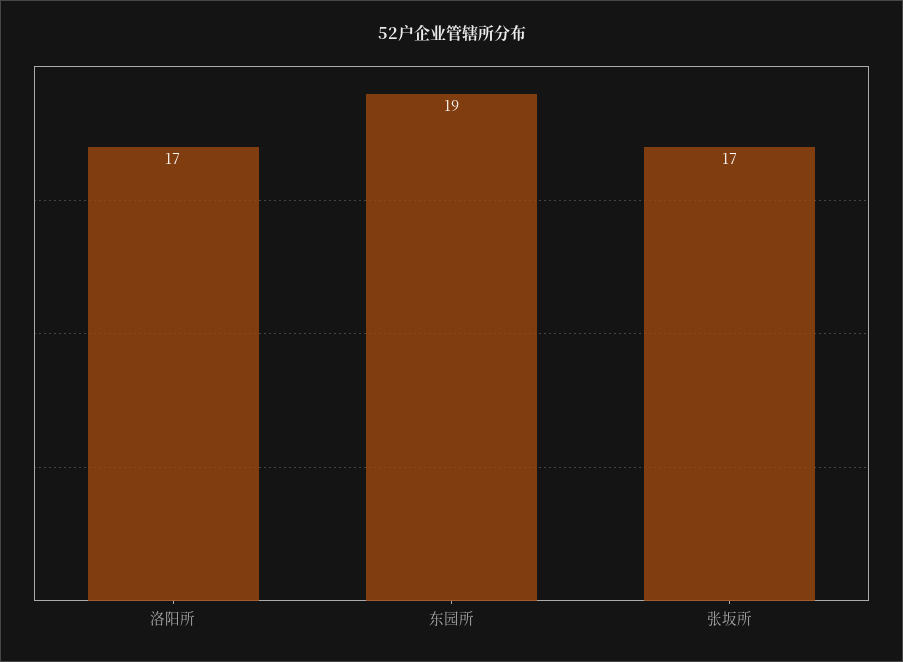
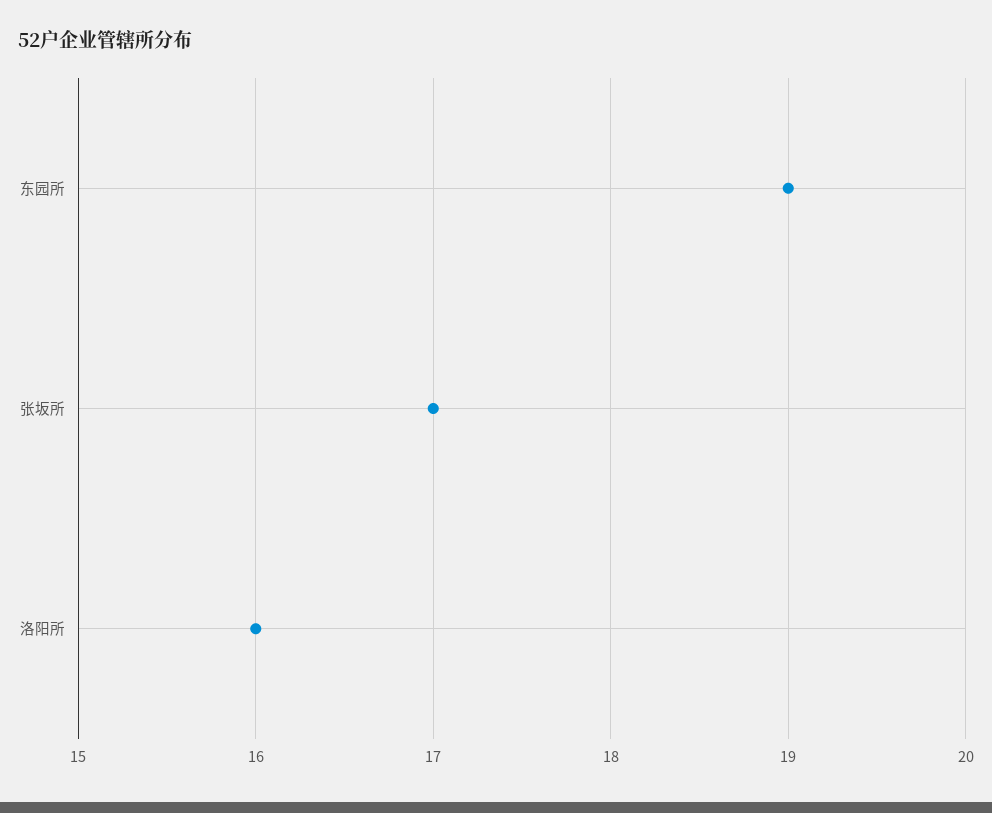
洛阳所: 17 -> 16

